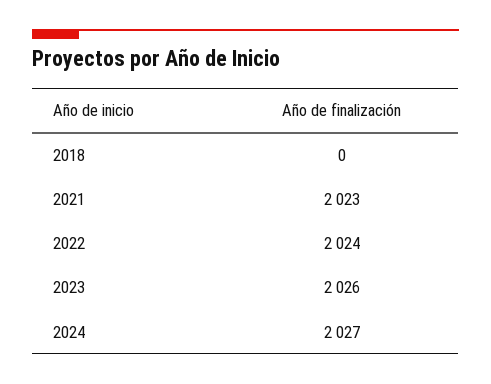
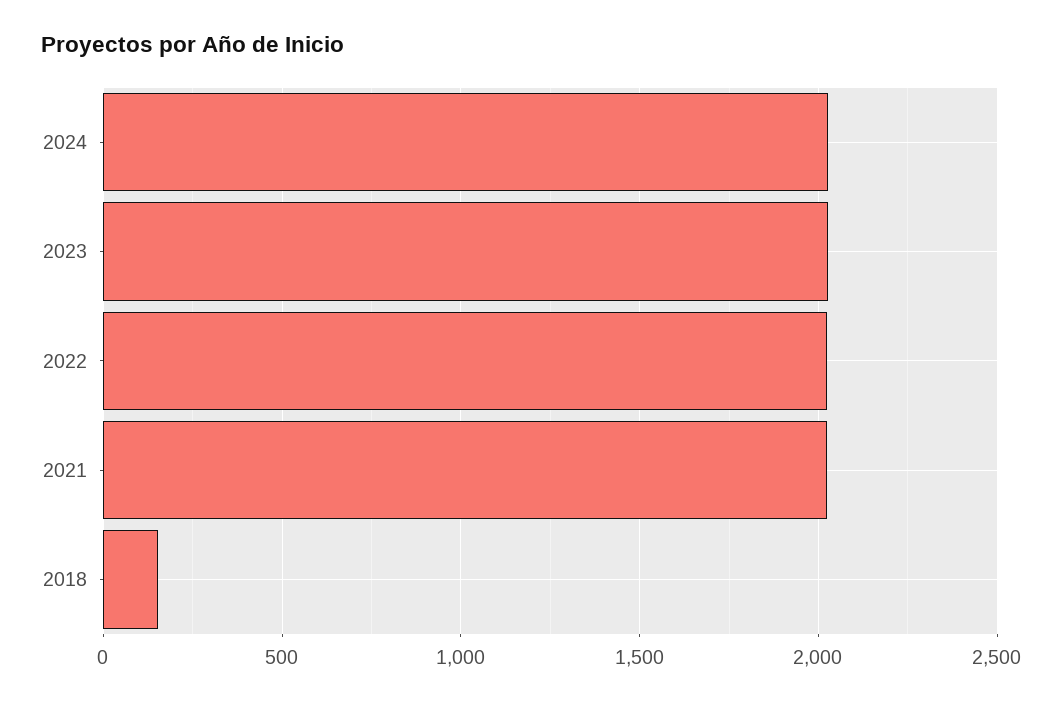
2018: 0 -> 150

